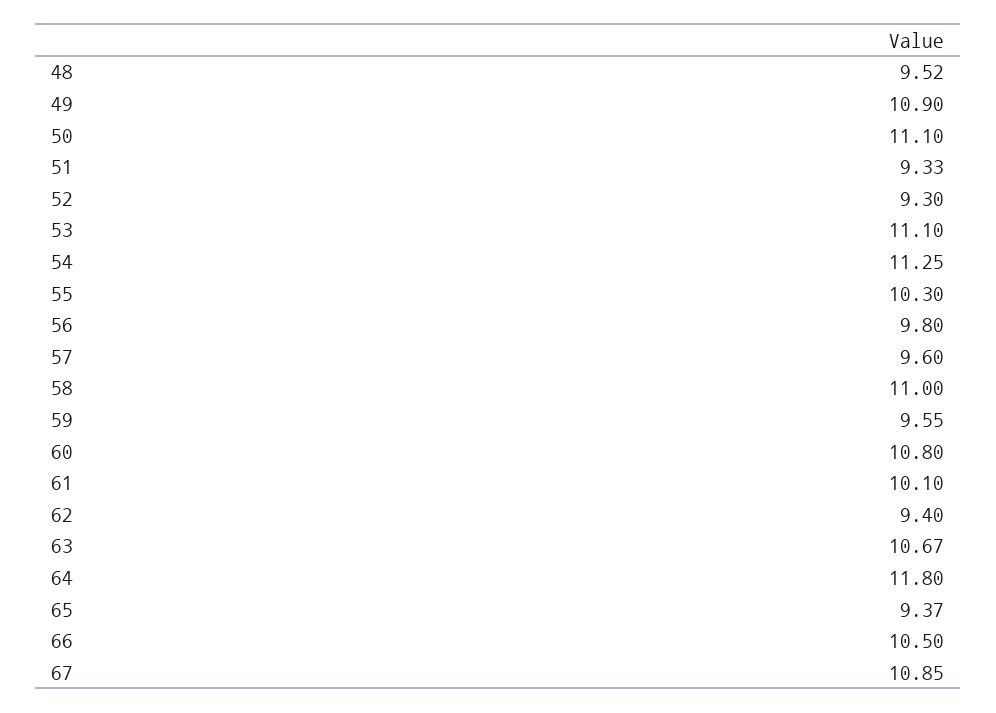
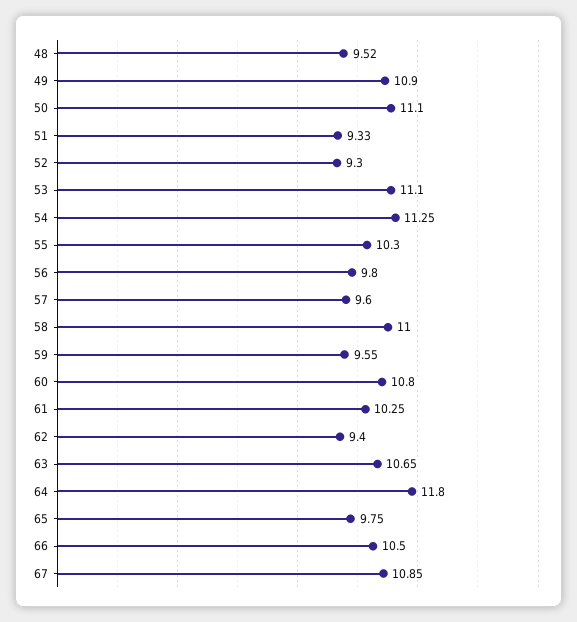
61: 10.1 -> 10.25
63: 10.67 -> 10.65
65: 9.37 -> 9.75

